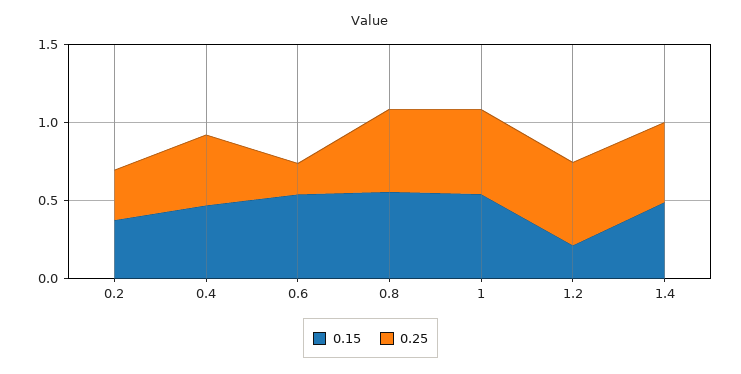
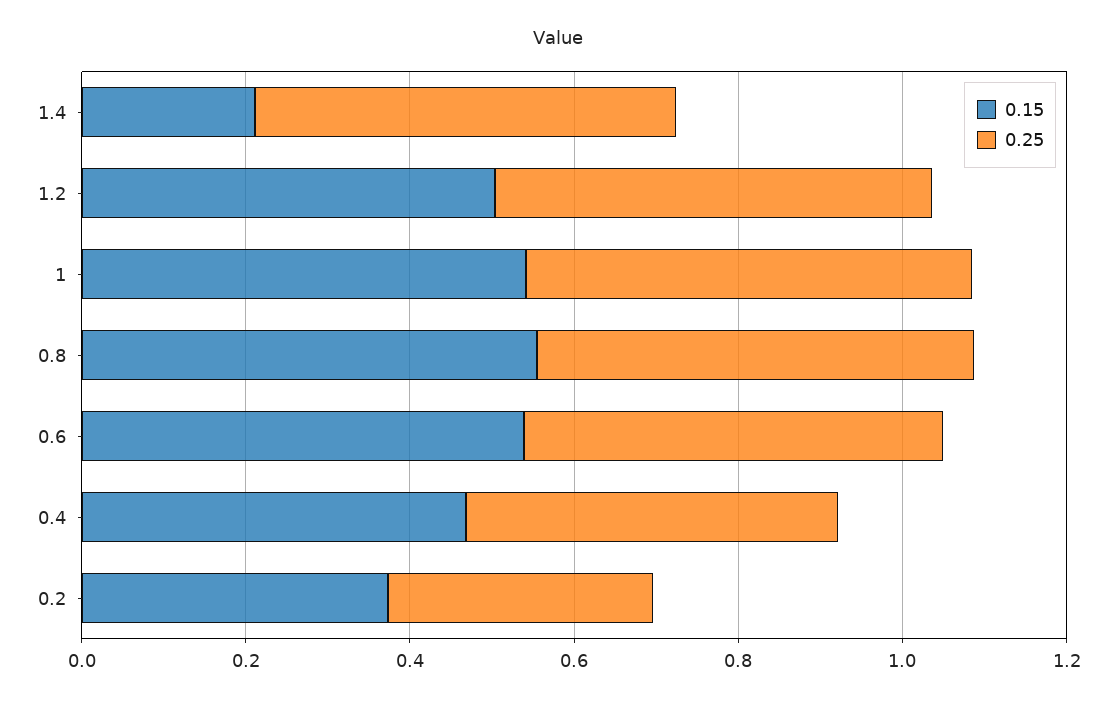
0.25, 0.6: 0.2 -> 0.5
0.15, 1.2: 0.2 -> 0.5
0.15, 1.4: 0.5 -> 0.2

